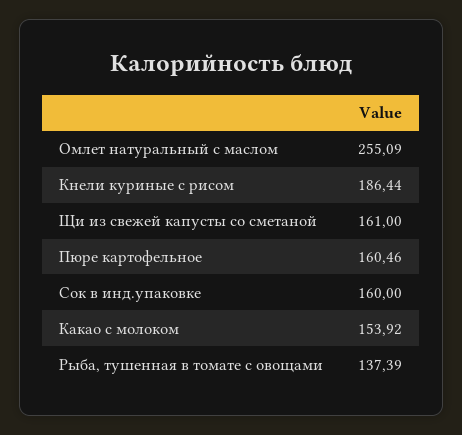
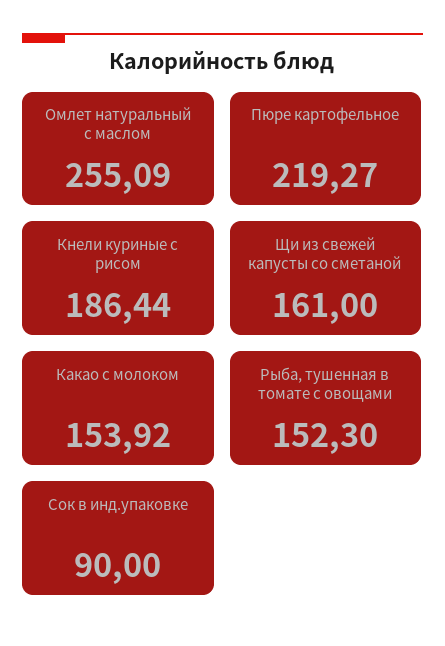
Пюре картофельное: 160.46 -> 219.27
Сок в инд.упаковке: 160 -> 90
Рыба, тушенная в томате с овощами: 137.39 -> 152.3

